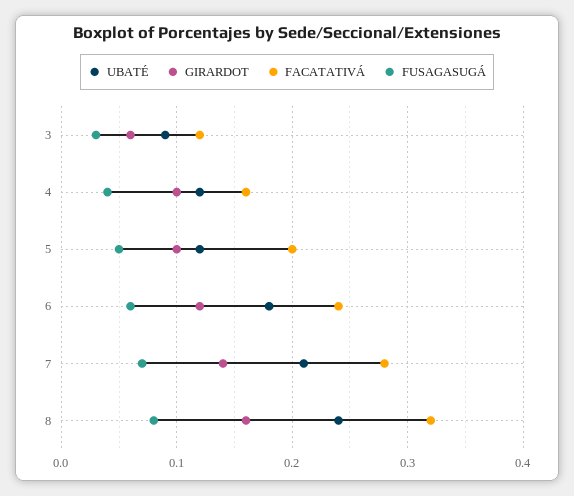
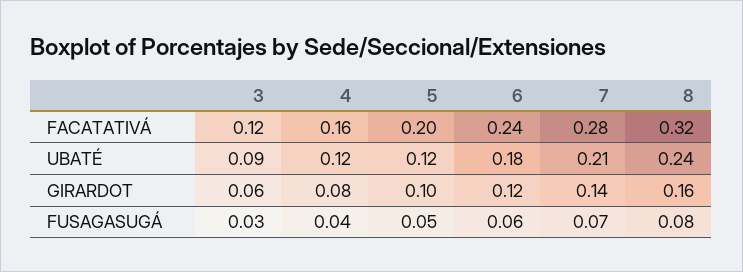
GIRARDOT, 4: 0.1 -> 0.08

